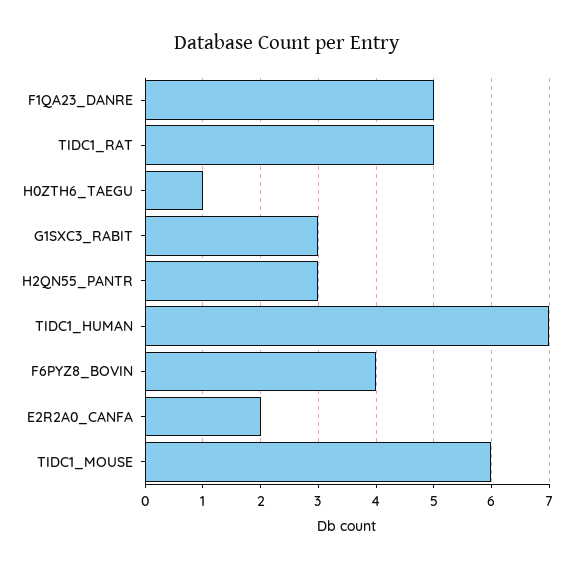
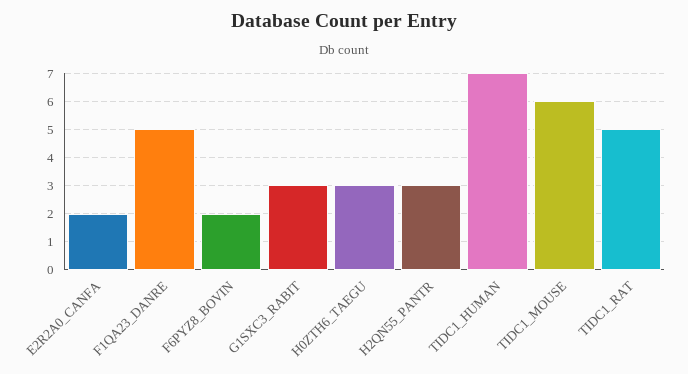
H0ZTH6_TAEGU: 1 -> 3
F6PYZ8_BOVIN: 4 -> 2

